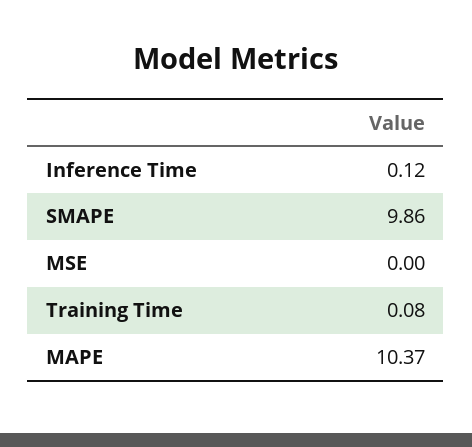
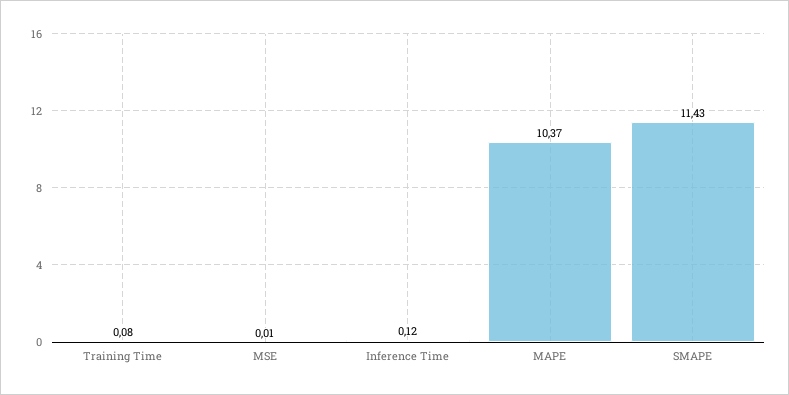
SMAPE: 9.86 -> 11.43
MSE: 0 -> 0.01

